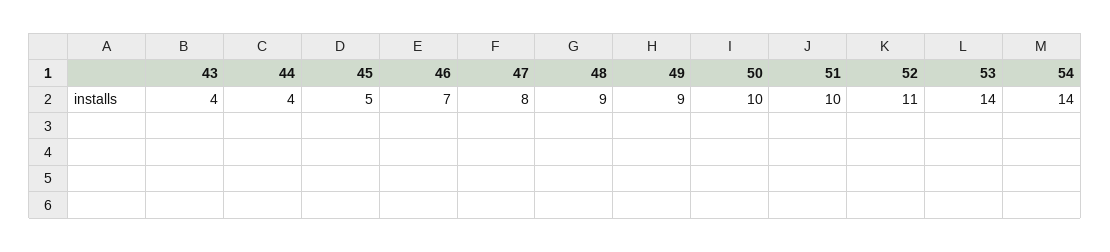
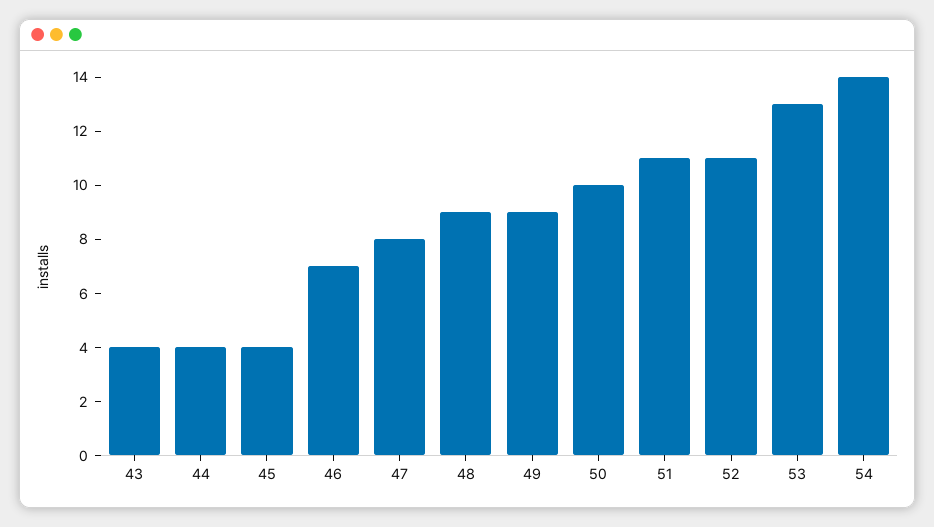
45: 5 -> 4
51: 10 -> 11
53: 14 -> 13

